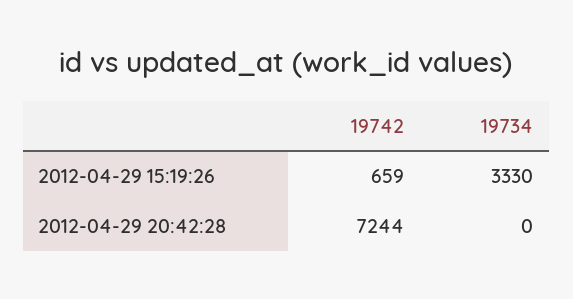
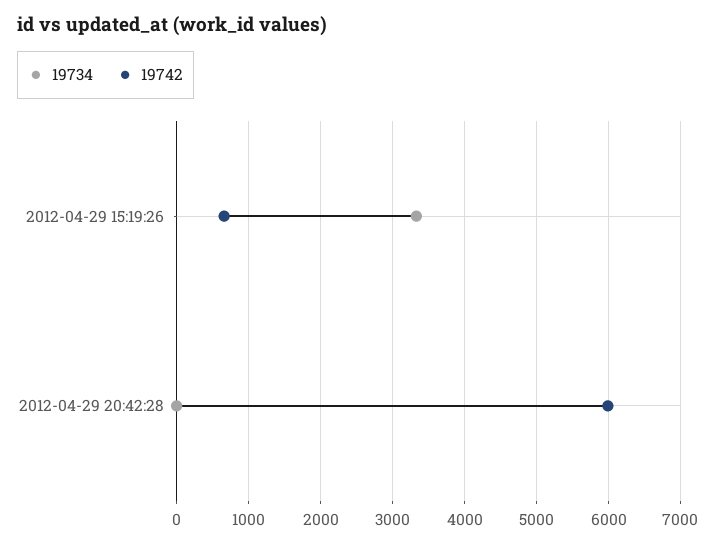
19742, 2012-04-29 20:42:28: 7244 -> 6000

